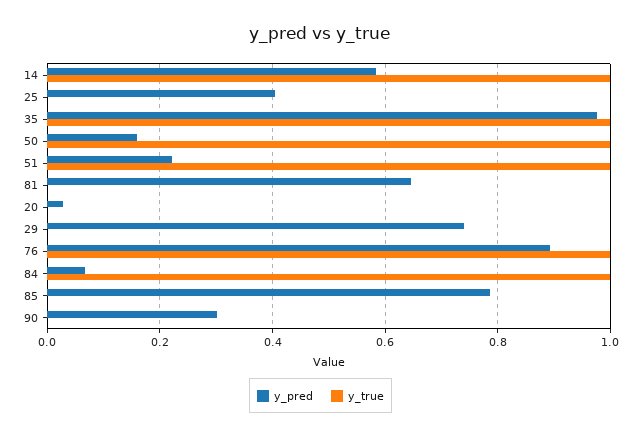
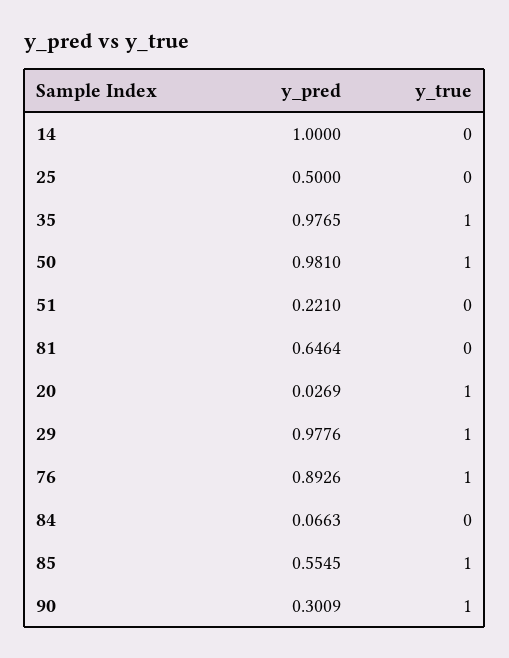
y_pred, 14: 0.58 -> 1
y_true, 14: 1 -> 0
y_pred, 25: 0.4 -> 0.5
y_pred, 50: 0.16 -> 0.981
y_true, 51: 1 -> 0
y_true, 20: 0 -> 1
y_pred, 29: 0.74 -> 0.9776
y_true, 29: 0 -> 1
y_true, 84: 1 -> 0
y_pred, 85: 0.78 -> 0.5545
y_true, 85: 0 -> 1
y_true, 90: 0 -> 1

